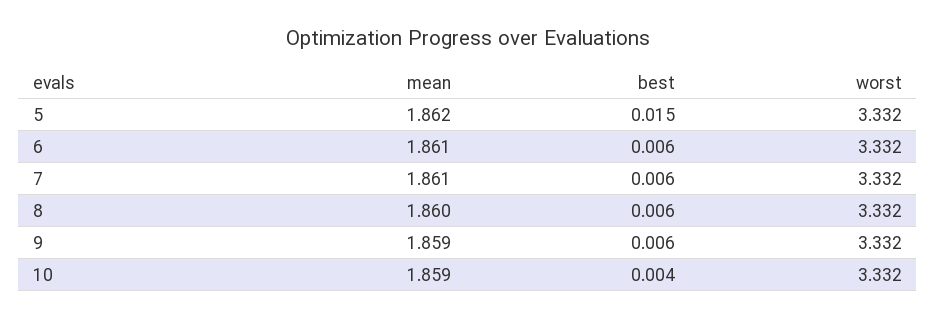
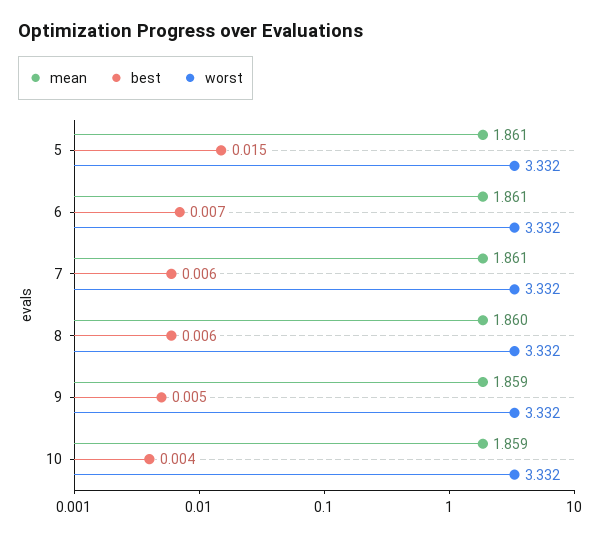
mean, 5: 1.862 -> 1.861
best, 6: 0.006 -> 0.007
best, 9: 0.006 -> 0.005

